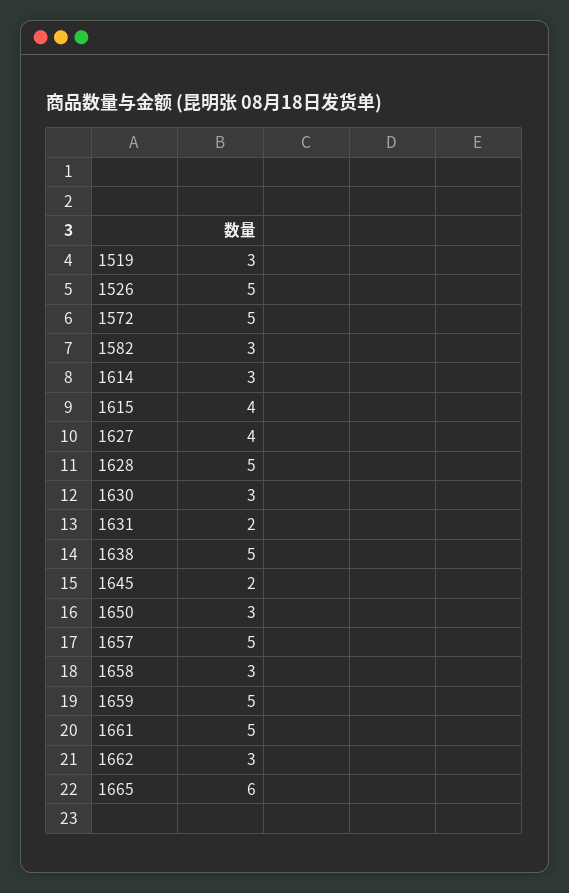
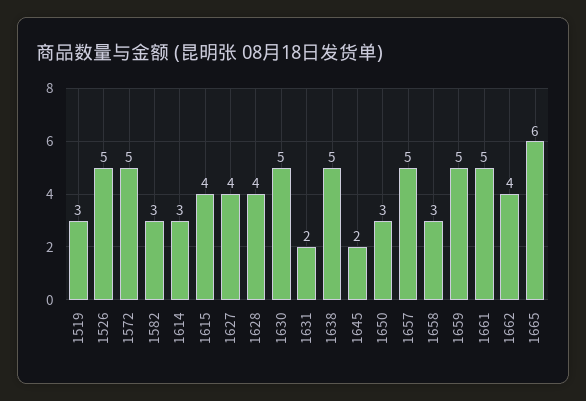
1628: 5 -> 4
1630: 3 -> 5
1662: 3 -> 4

